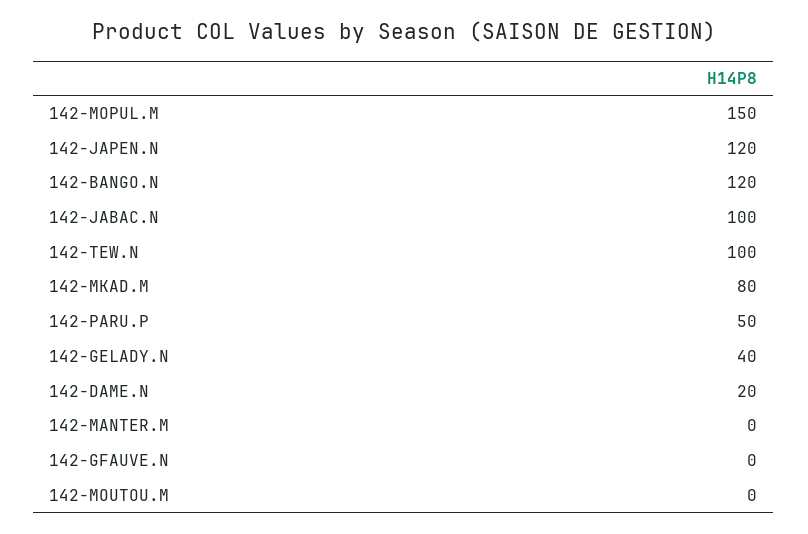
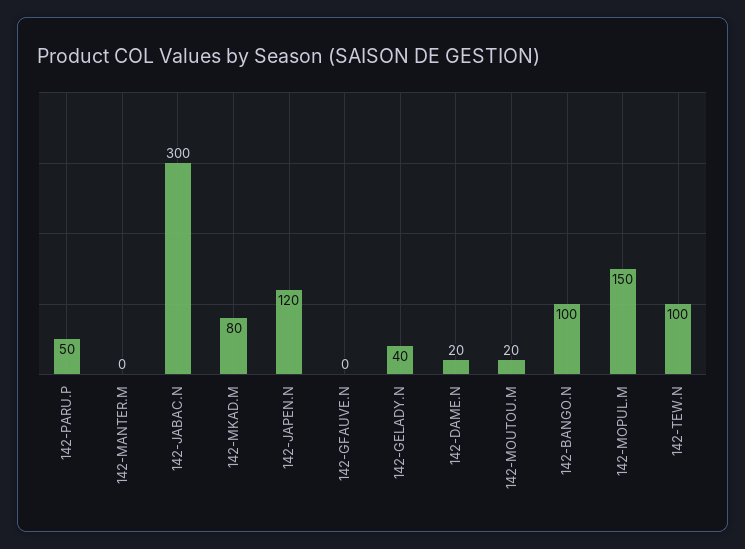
142-BANGO.N: 120 -> 100
142-JABAC.N: 100 -> 300
142-MOUTOU.M: 0 -> 20

